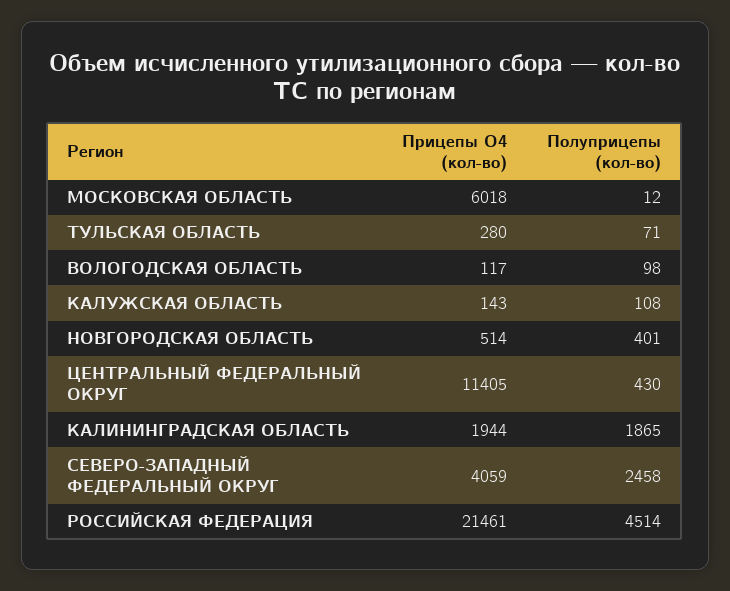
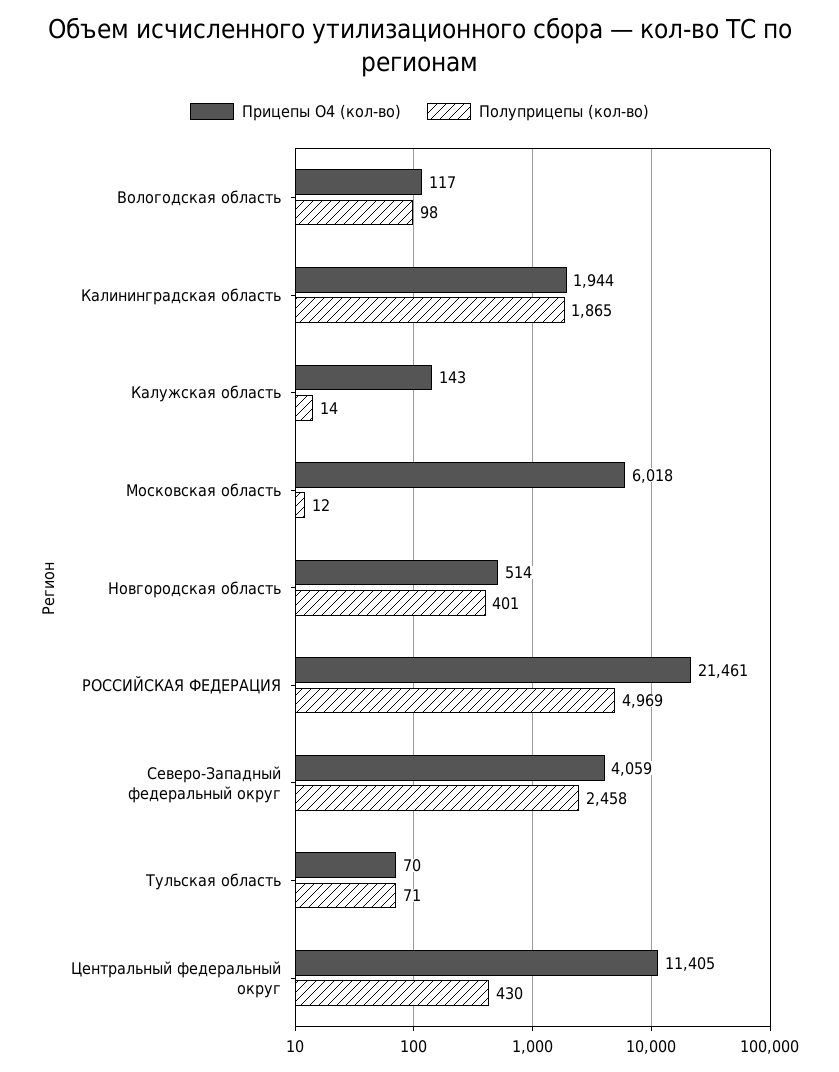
Прицепы О4 (кол-во), ТУЛЬСКАЯ ОБЛАСТЬ: 280 -> 70
Полуприцепы (кол-во), КАЛУЖСКАЯ ОБЛАСТЬ: 108 -> 14
Полуприцепы (кол-во), РОССИЙСКАЯ ФЕДЕРАЦИЯ: 4514 -> 4969

